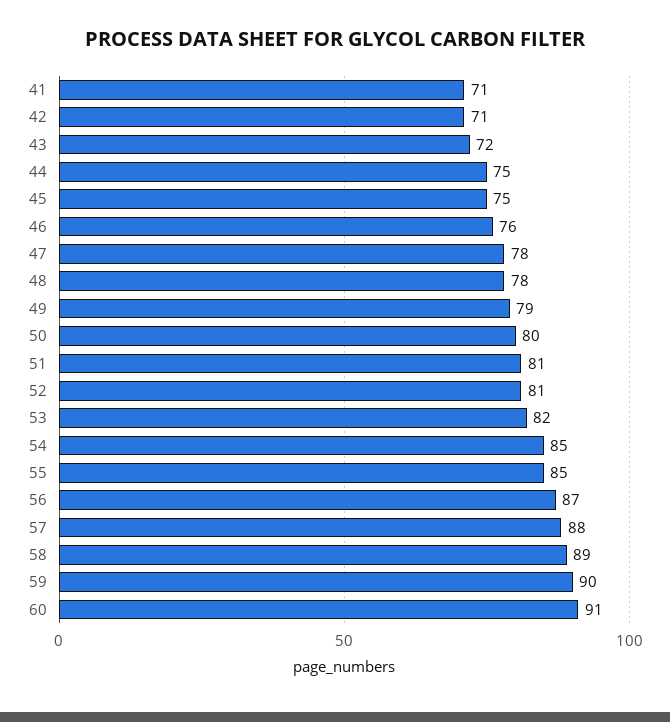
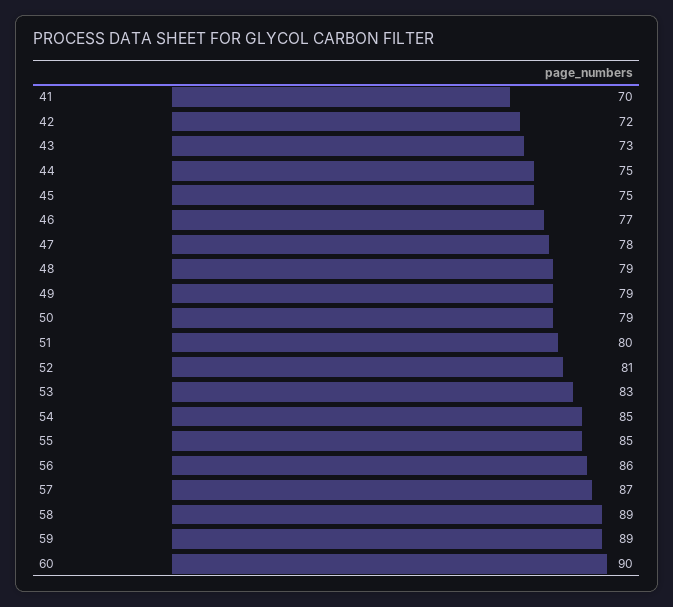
41: 71 -> 70
42: 71 -> 72
43: 72 -> 73
46: 76 -> 77
48: 78 -> 79
50: 80 -> 79
51: 81 -> 80
53: 82 -> 83
56: 87 -> 86
57: 88 -> 87
59: 90 -> 89
60: 91 -> 90

